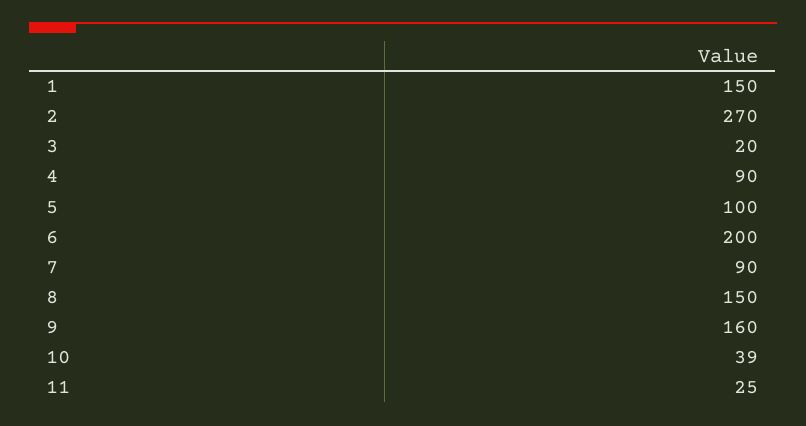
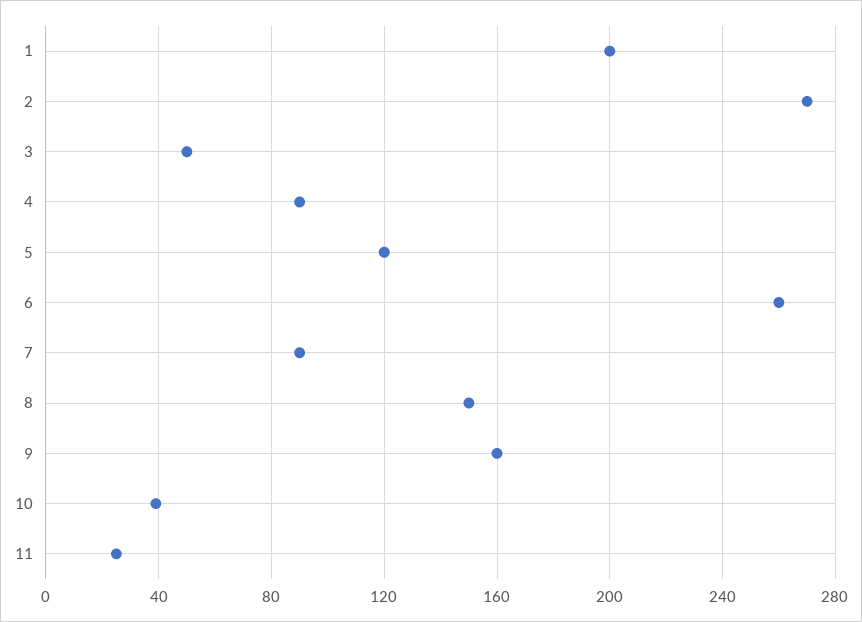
1: 150 -> 200
3: 20 -> 50
5: 100 -> 120
6: 200 -> 260

